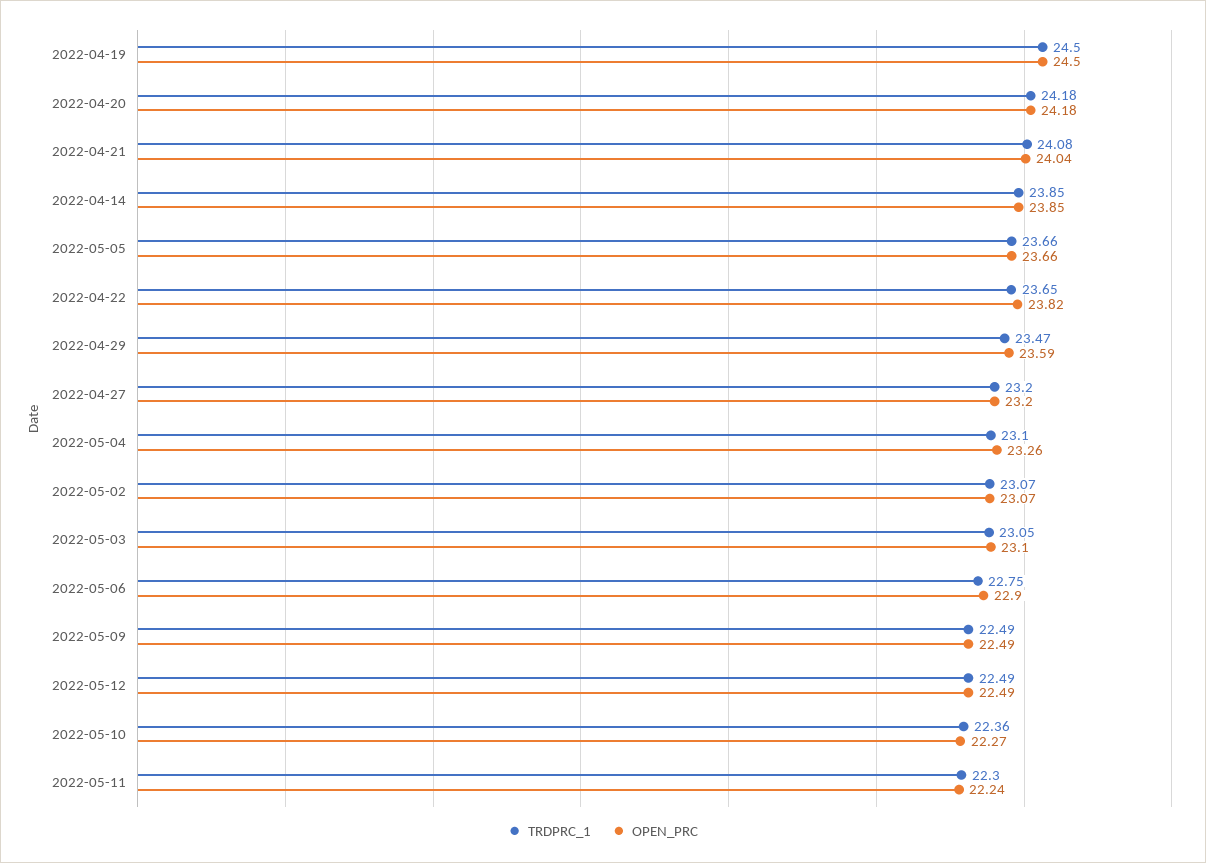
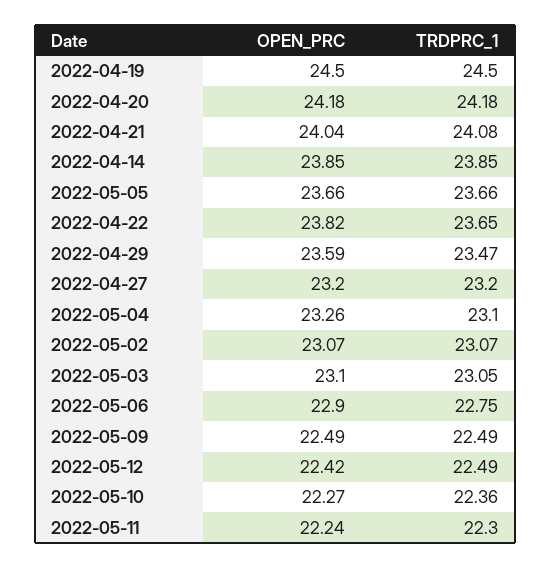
OPEN_PRC, 2022-05-12: 22.49 -> 22.42

